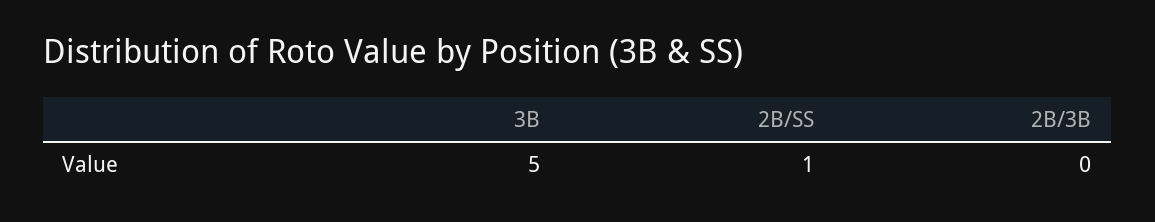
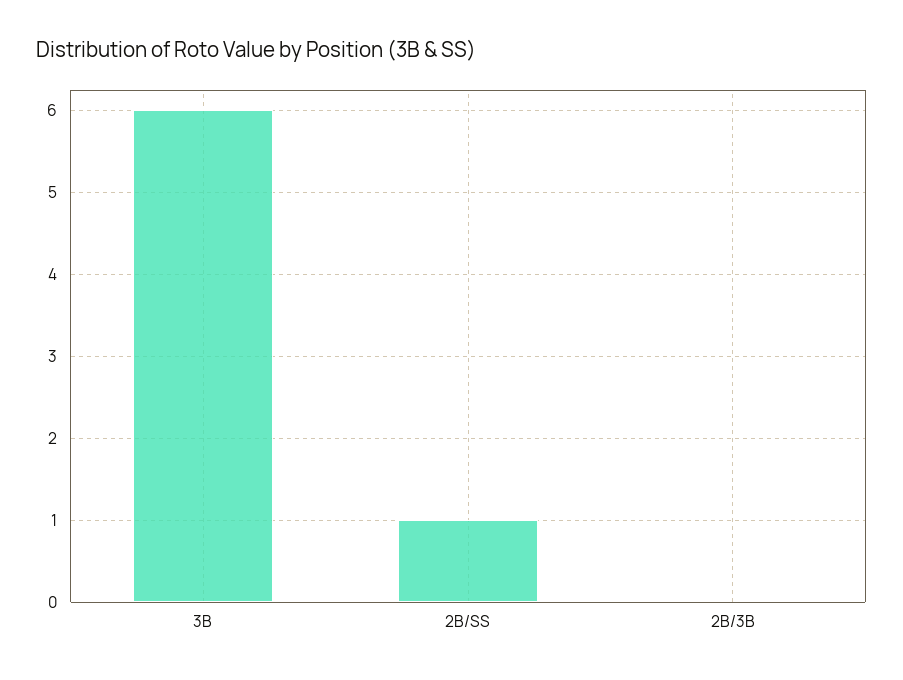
3B: 5 -> 6

